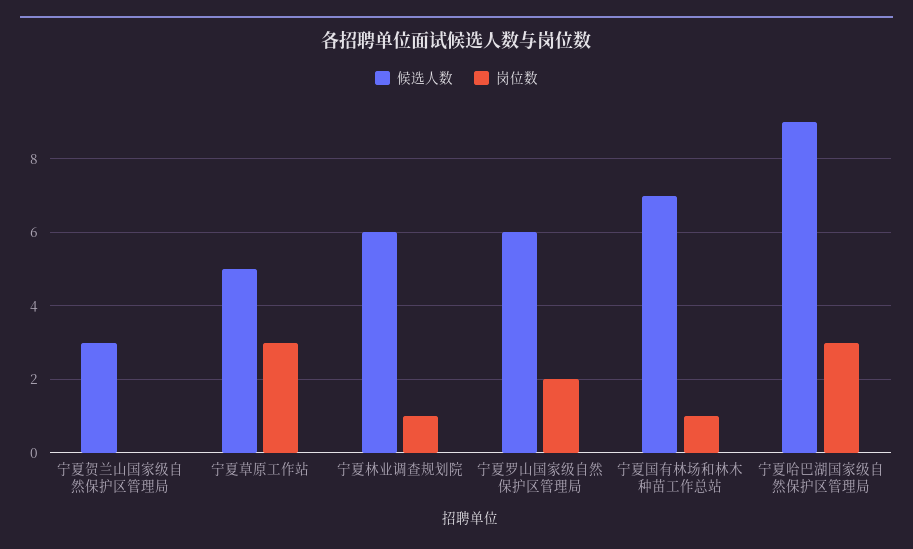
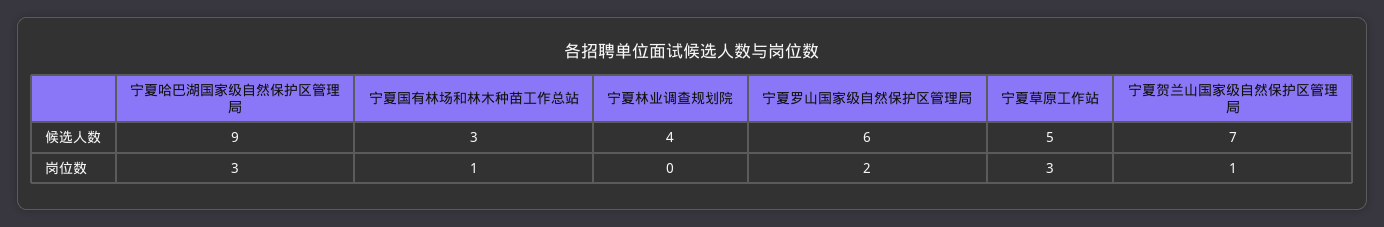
候选人数, 宁夏贺兰山国家级自然保护区管理局: 3 -> 7
岗位数, 宁夏贺兰山国家级自然保护区管理局: 0 -> 1
候选人数, 宁夏林业调查规划院: 6 -> 4
岗位数, 宁夏林业调查规划院: 1 -> 0
候选人数, 宁夏国有林场和林木种苗工作总站: 7 -> 3

